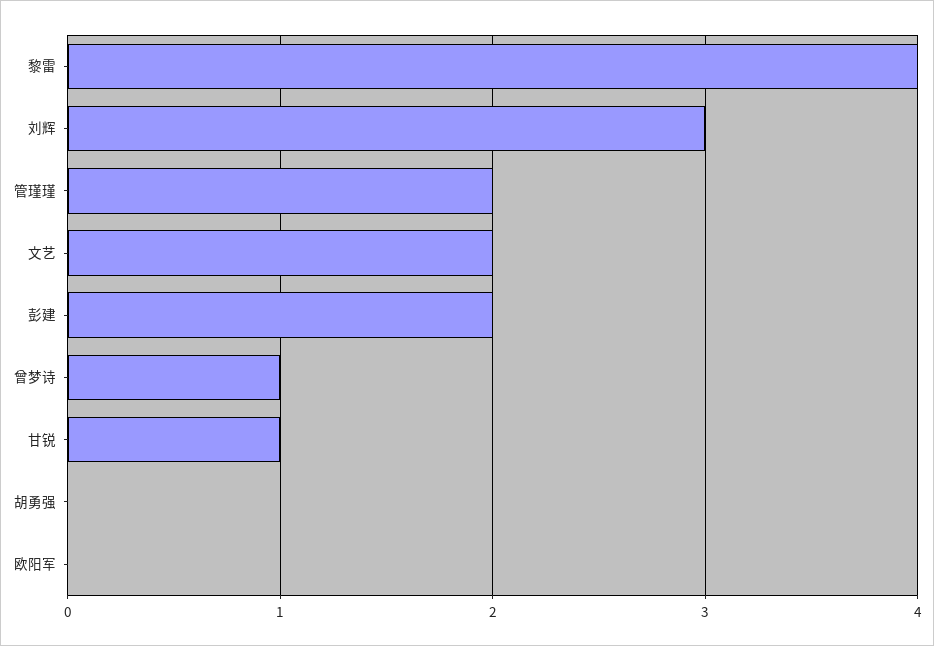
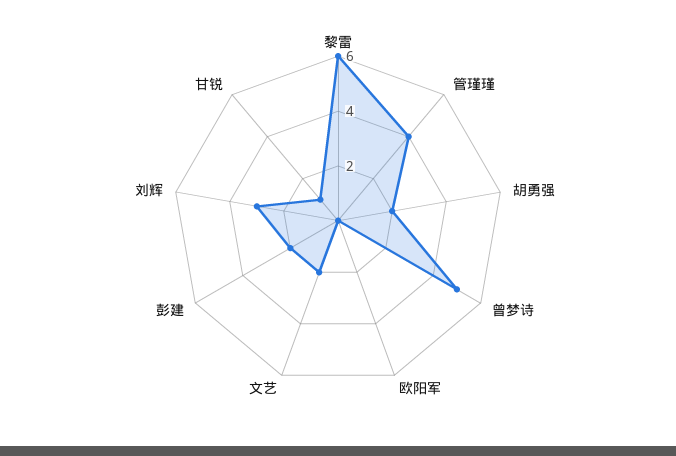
黎雷: 4 -> 6
管瑾瑾: 2 -> 4
曾梦诗: 1 -> 5
胡勇强: 0 -> 2

